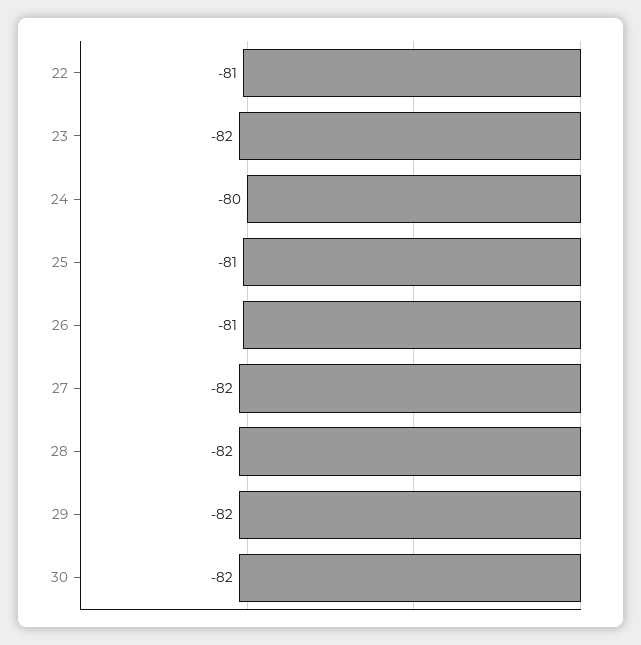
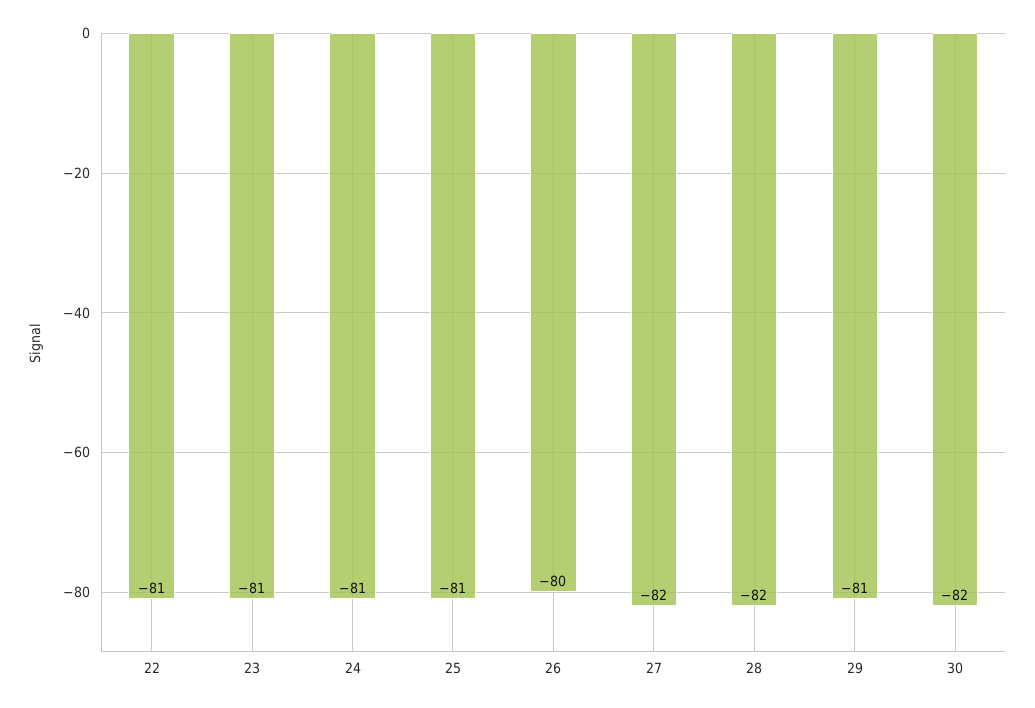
23: -82 -> -81
24: -80 -> -81
26: -81 -> -80
29: -82 -> -81

